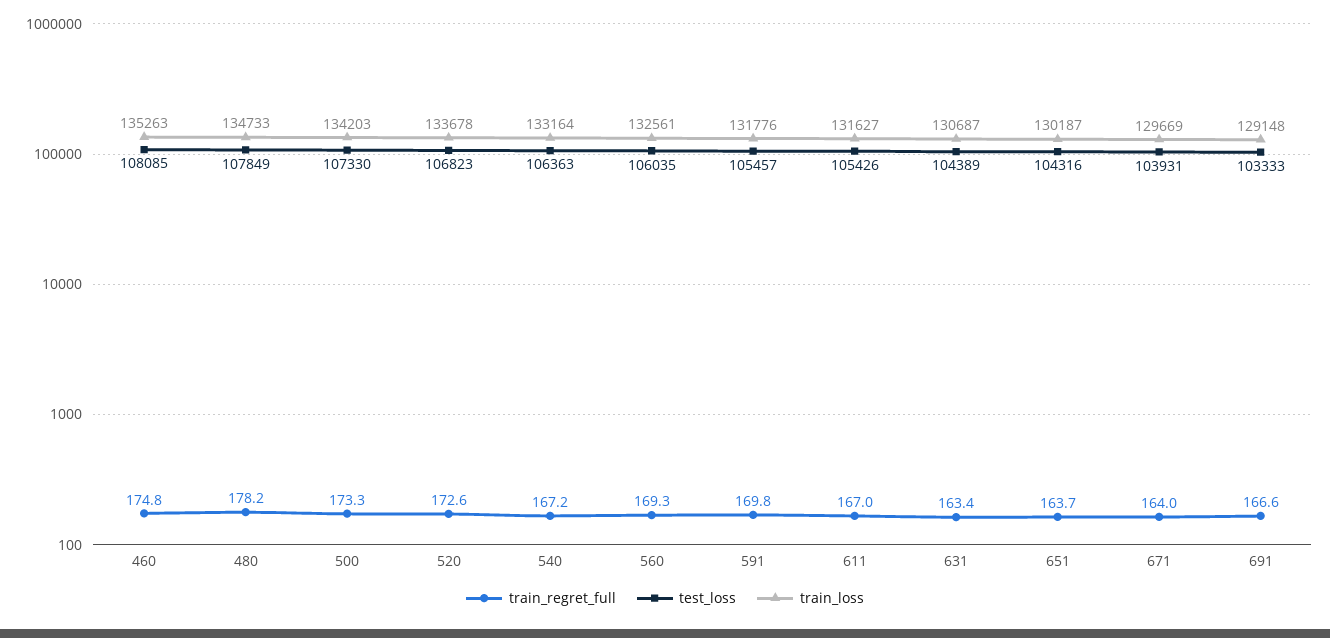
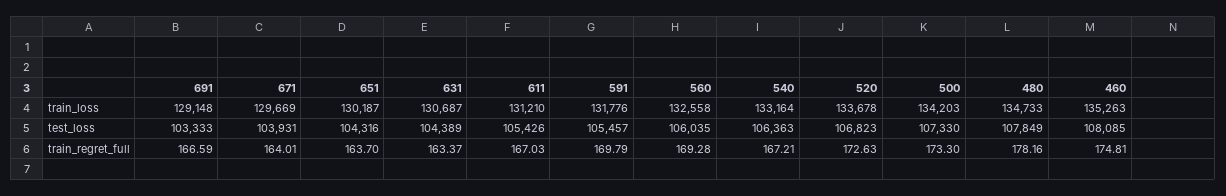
train_loss, 560: 132561 -> 132558
train_loss, 611: 131627 -> 131210

